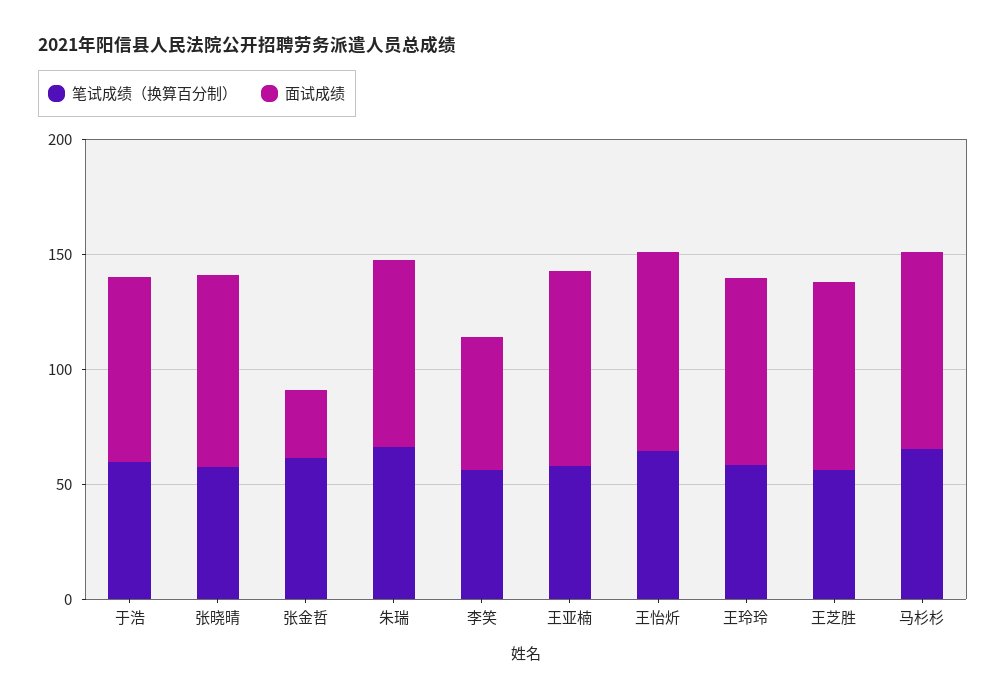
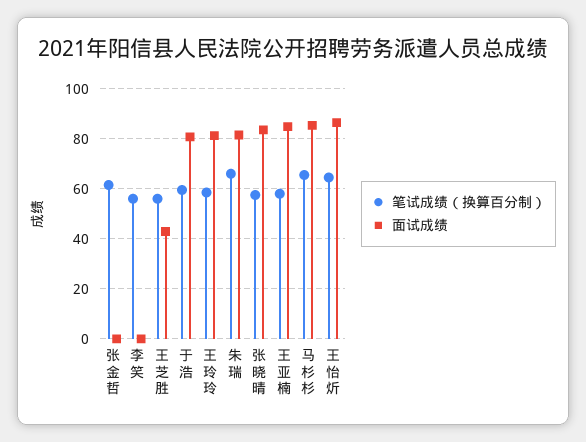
面试成绩, 张金哲: 30 -> 0
面试成绩, 李笑: 60 -> 0
面试成绩, 王芝胜: 80 -> 42.5

